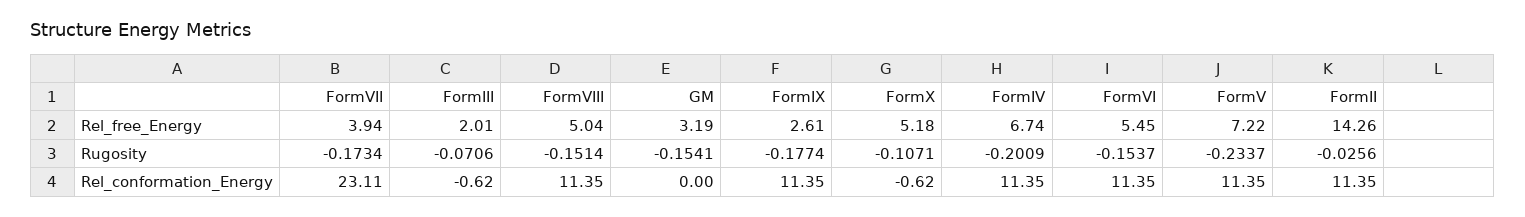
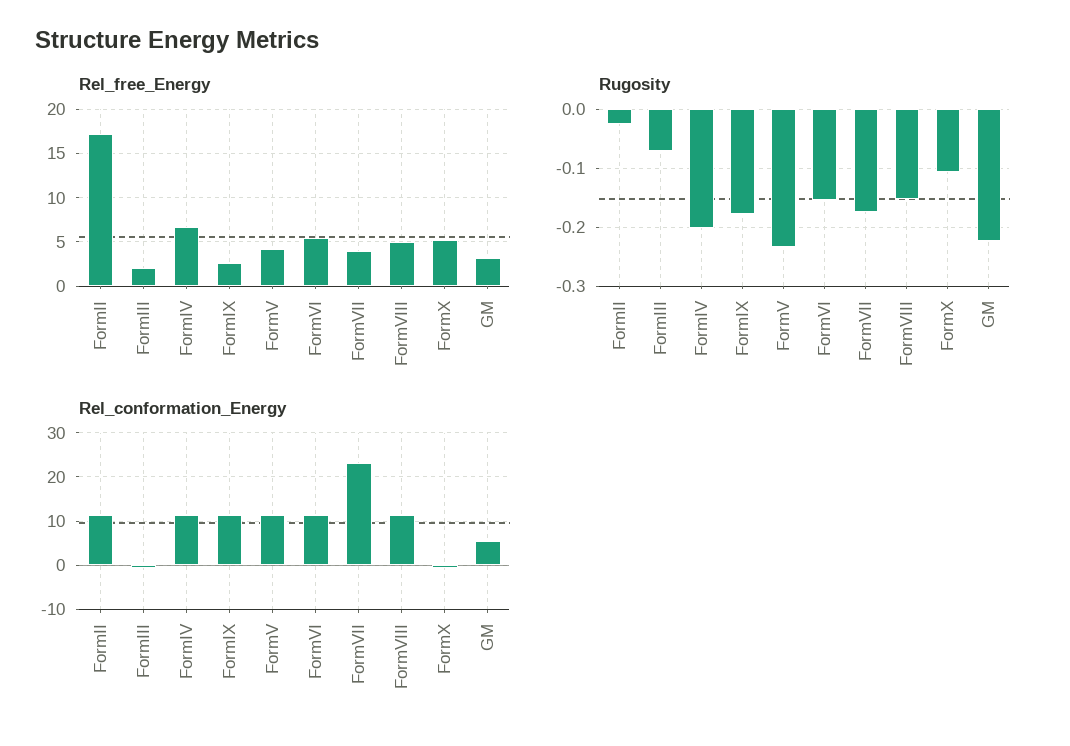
Rel_free_Energy, FormV: 7.22 -> 4
Rel_free_Energy, FormII: 14.26 -> 17
Rugosity, GM: -0.1541 -> -0.22
Rel_conformation_Energy, GM: 0 -> 6

